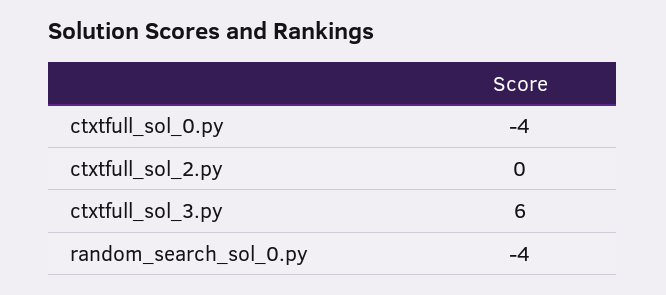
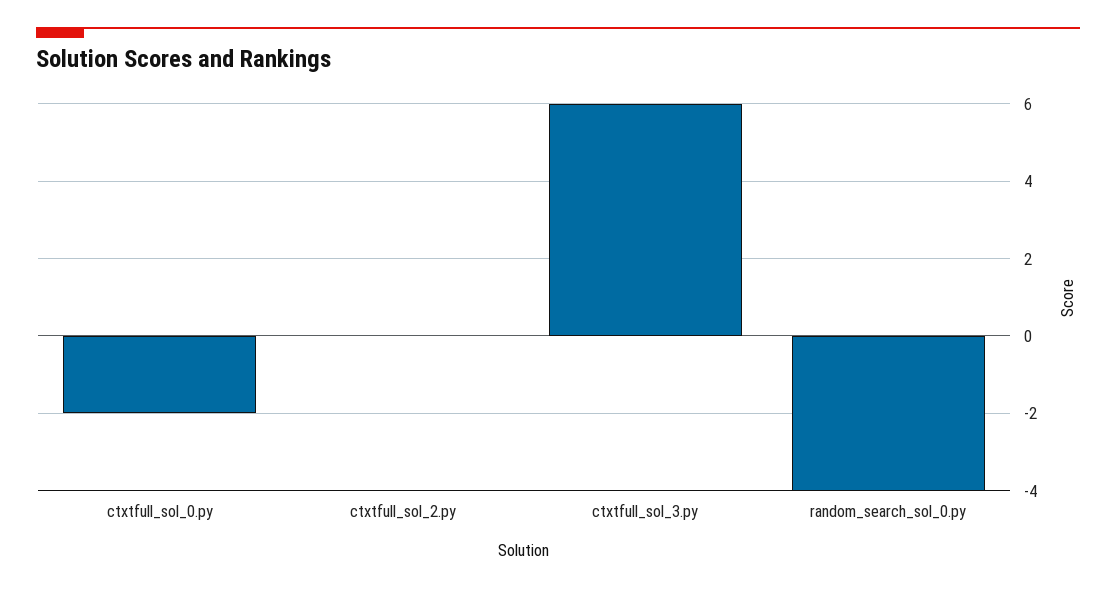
ctxtfull_sol_0.py: -4 -> -2

